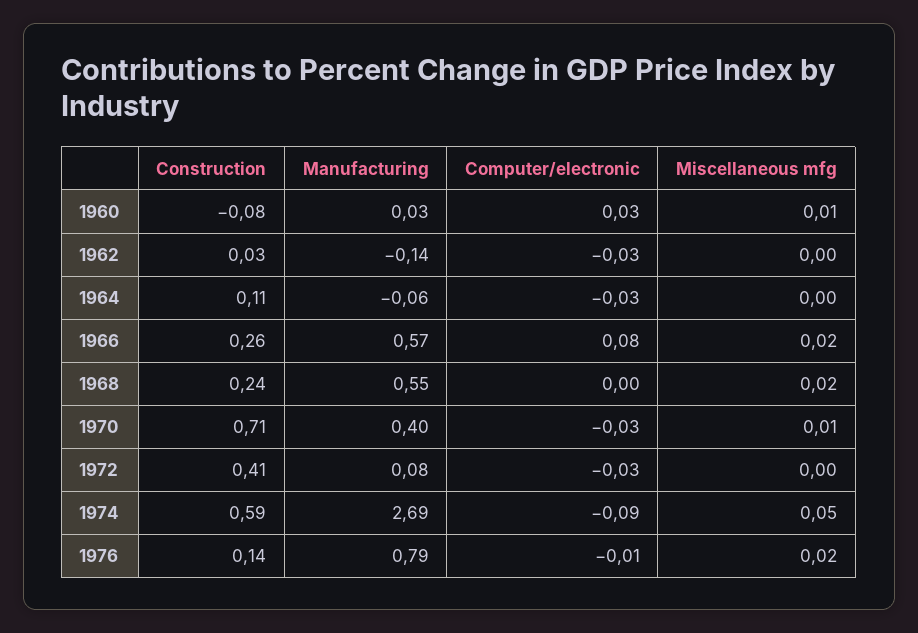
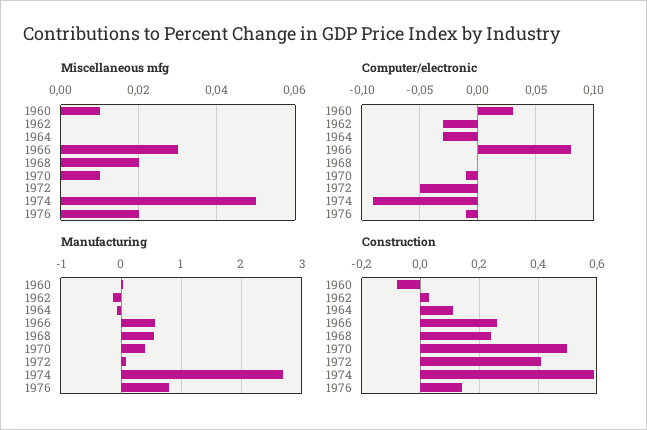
Miscellaneous mfg, 1966: 0.02 -> 0.03
Construction, 1970: 0.71 -> 0.5
Computer/electronic, 1970: -0.03 -> -0.01
Computer/electronic, 1972: -0.03 -> -0.05

